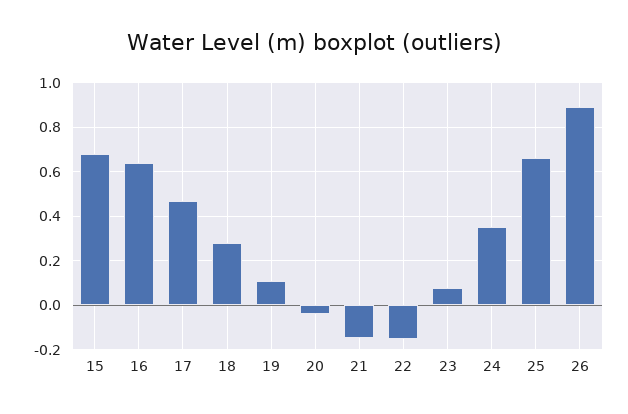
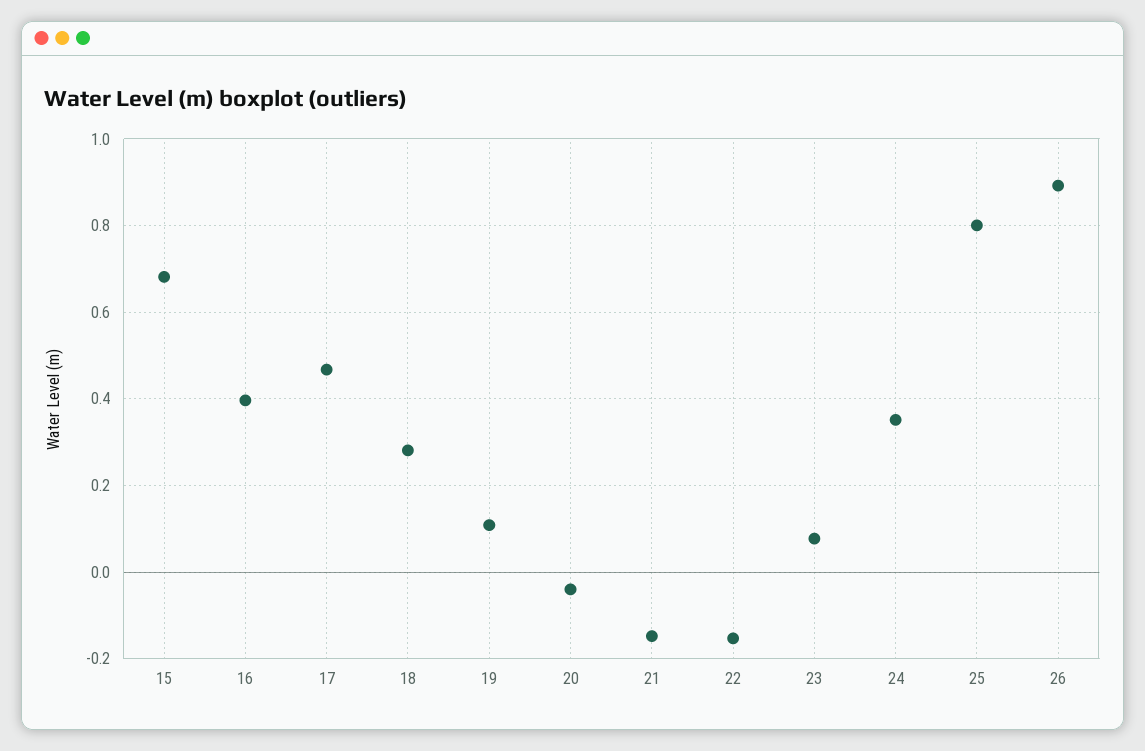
16: 0.65 -> 0.4
25: 0.65 -> 0.8

